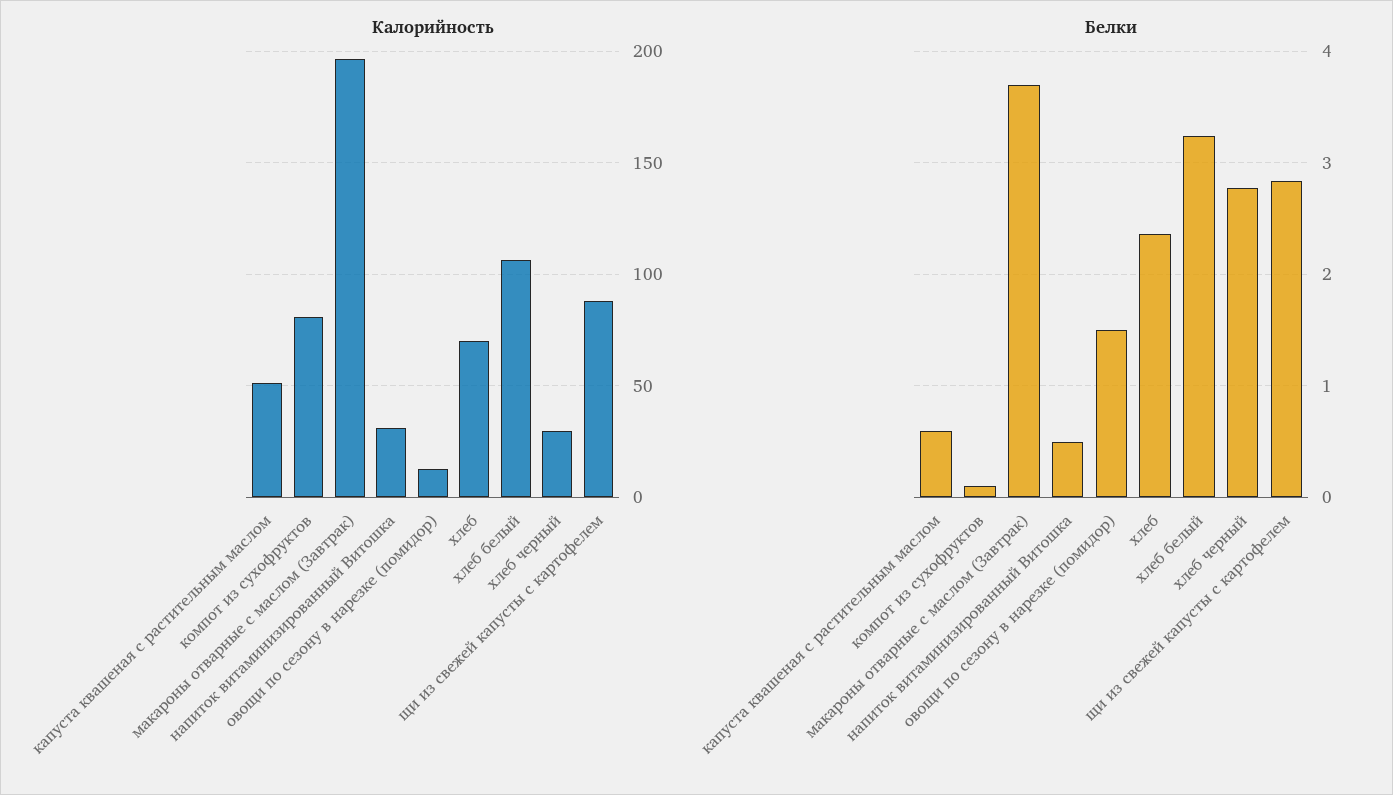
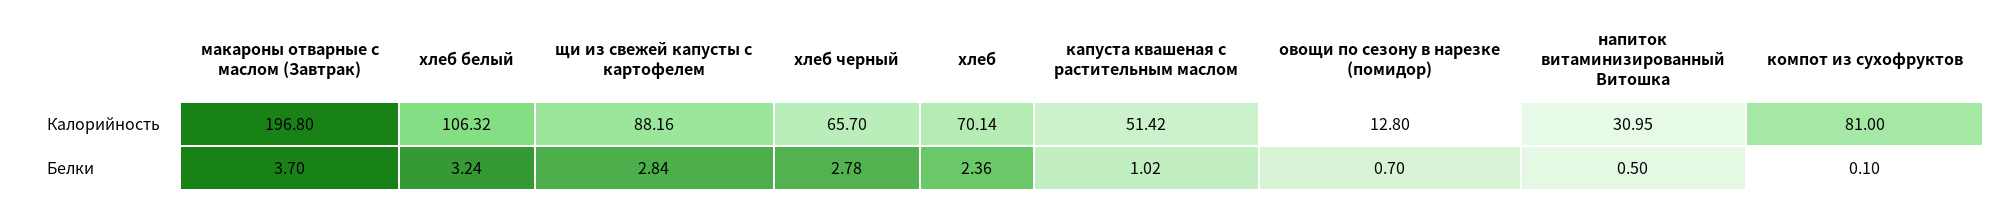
Калорийность, хлеб черный: 30 -> 65.7
Белки, капуста квашеная с растительным маслом: 0.6 -> 1.02
Белки, овощи по сезону в нарезке (помидор): 1.5 -> 0.7

